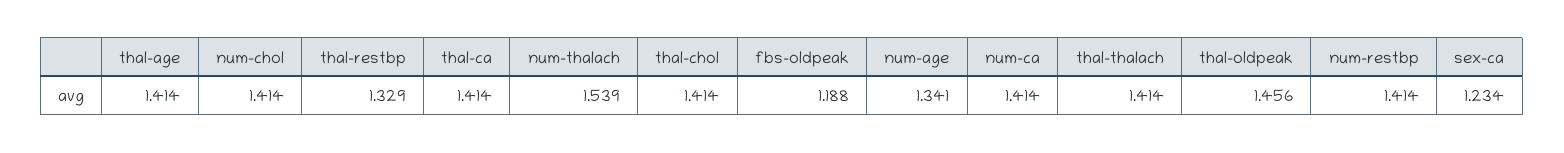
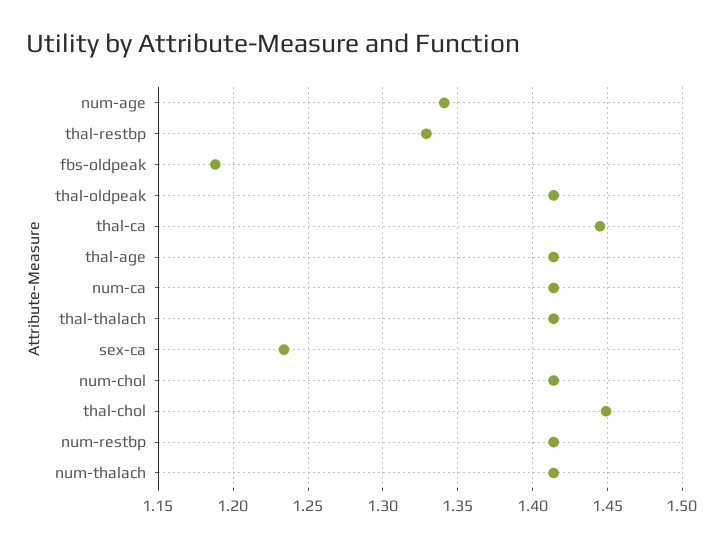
thal-ca: 1.414 -> 1.445
num-thalach: 1.539 -> 1.415
thal-chol: 1.414 -> 1.45
thal-oldpeak: 1.456 -> 1.415

